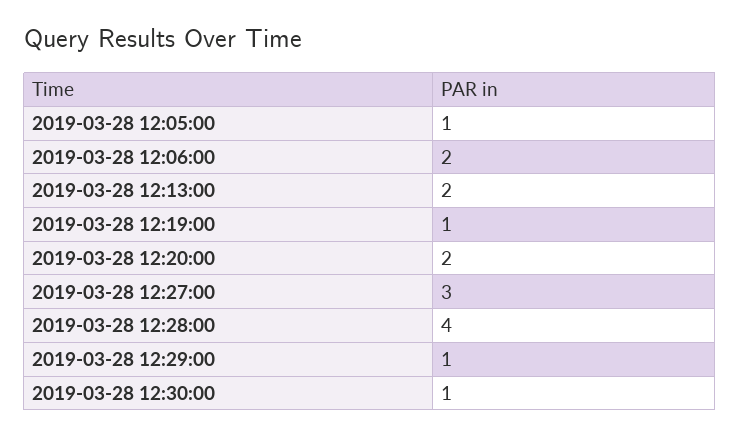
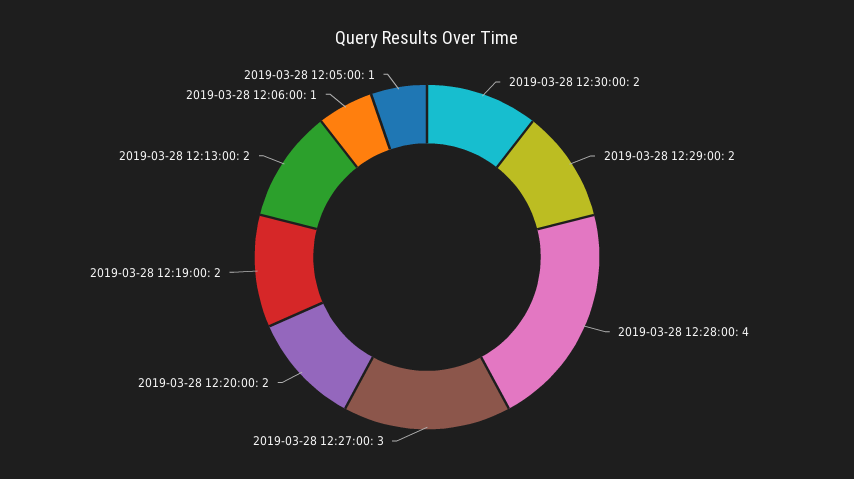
2019-03-28 12:06:00: 2 -> 1
2019-03-28 12:19:00: 1 -> 2
2019-03-28 12:29:00: 1 -> 2
2019-03-28 12:30:00: 1 -> 2

